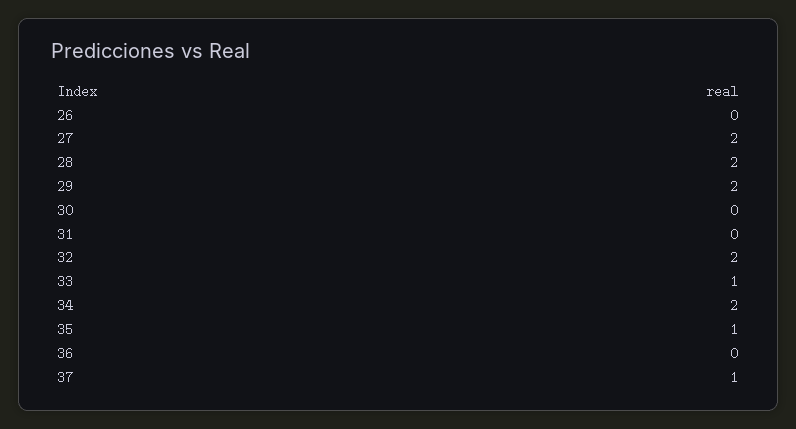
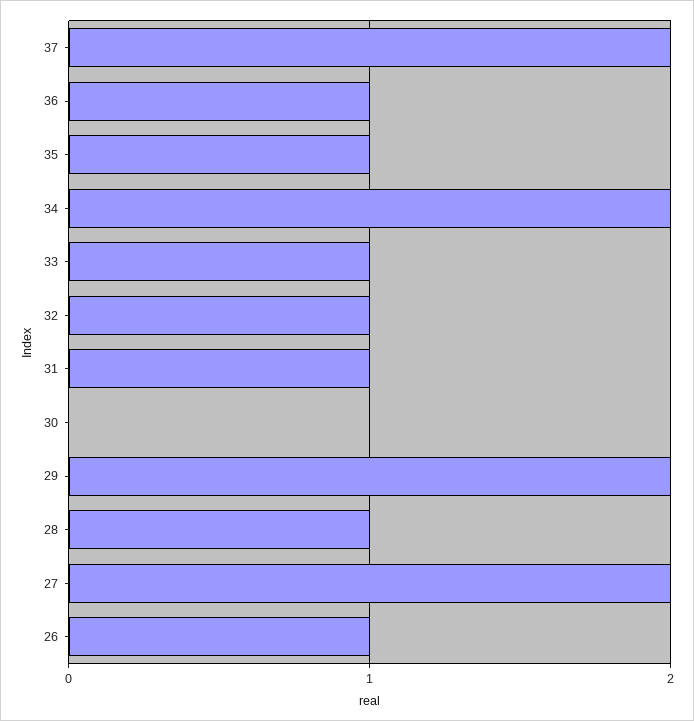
26: 0 -> 1
28: 2 -> 1
31: 0 -> 1
32: 2 -> 1
36: 0 -> 1
37: 1 -> 2

